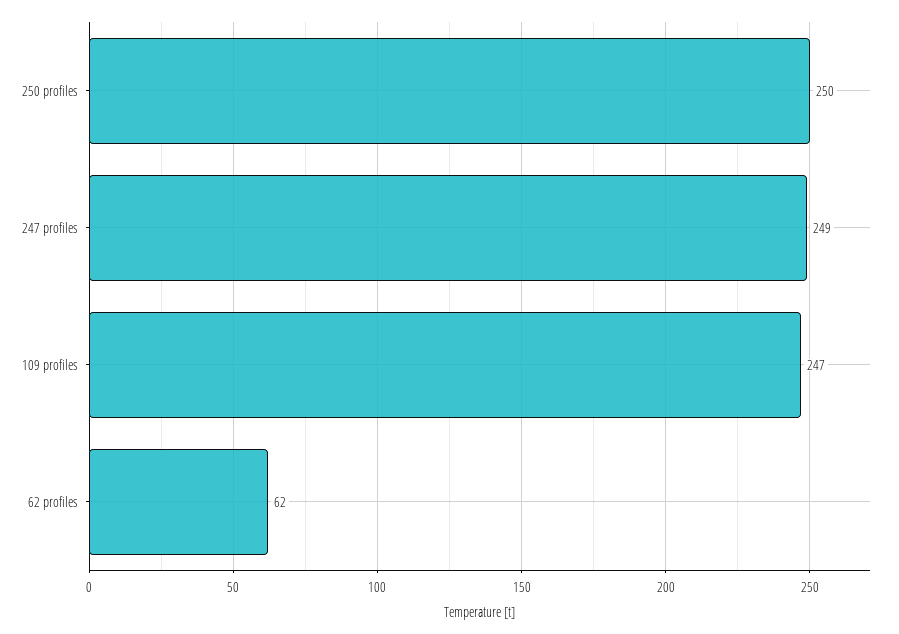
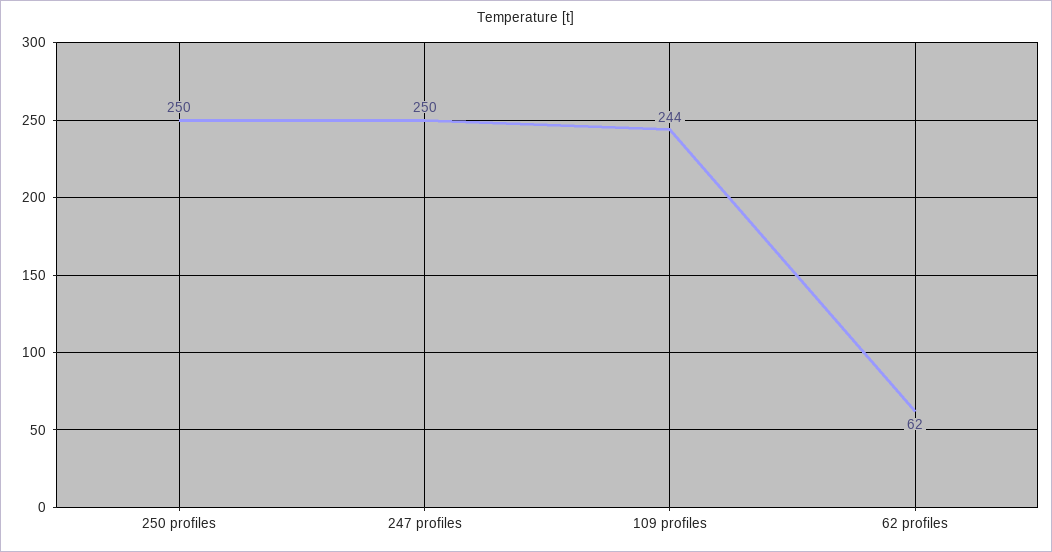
247 profiles: 249 -> 250
109 profiles: 247 -> 244

